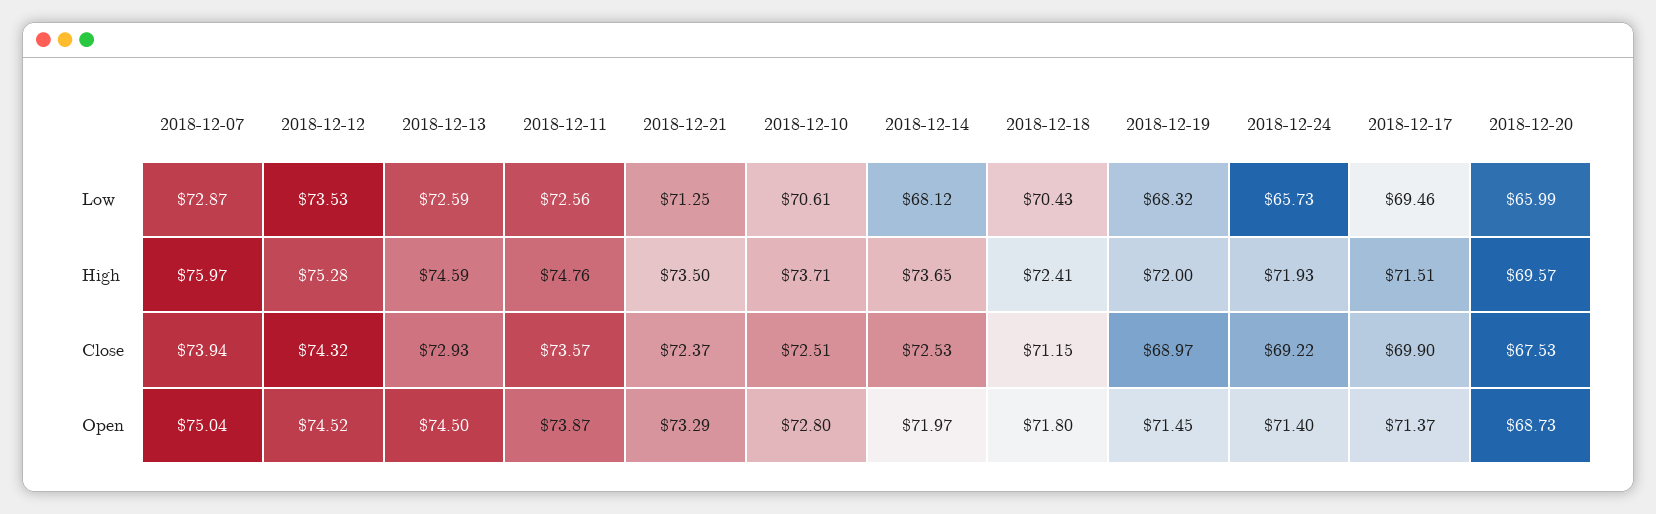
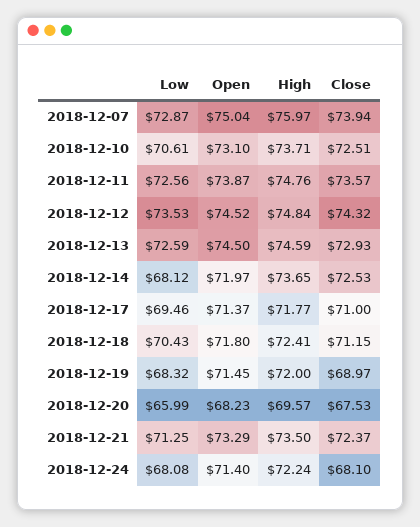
2018-12-24, Low: 65.73 -> 68.08
2018-12-12, High: 75.28 -> 74.84
2018-12-24, High: 71.93 -> 72.24
2018-12-17, High: 71.51 -> 71.77
2018-12-24, Close: 69.22 -> 68.1
2018-12-17, Close: 69.9 -> 71
2018-12-10, Open: 72.8 -> 73.1
2018-12-20, Open: 68.73 -> 68.23

